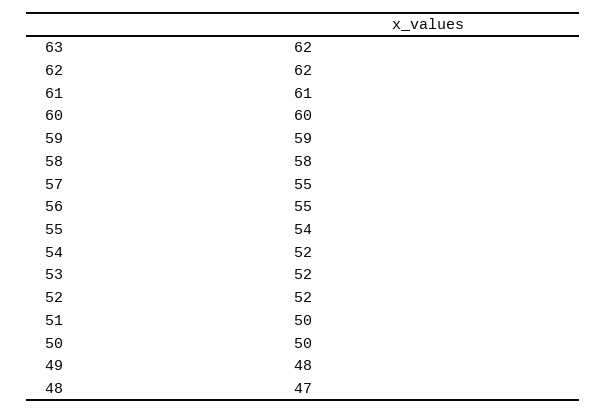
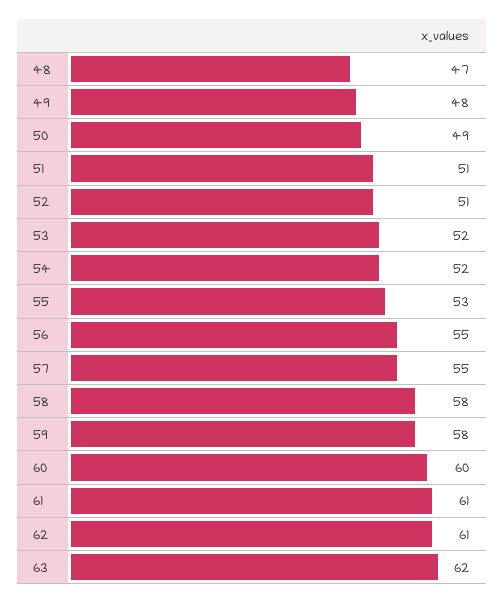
62: 62 -> 61
59: 59 -> 58
55: 54 -> 53
52: 52 -> 51
51: 50 -> 51
50: 50 -> 49

